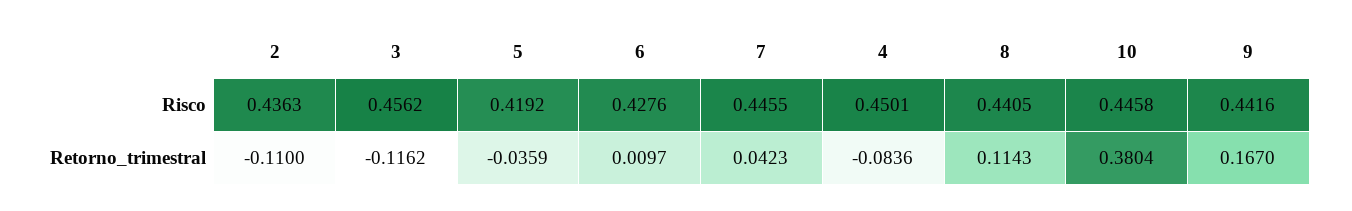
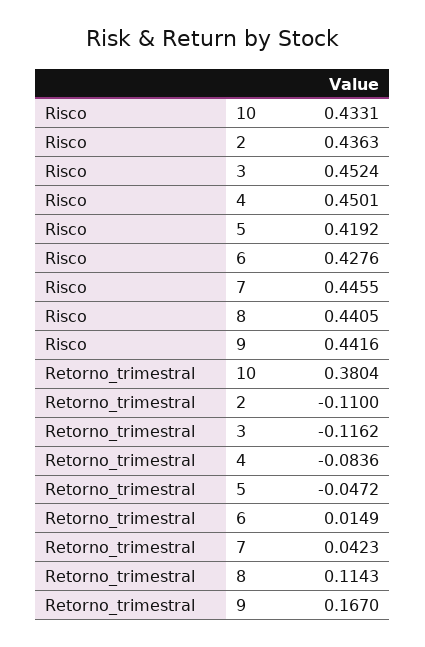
3, Risco: 0.4562 -> 0.4524
10, Risco: 0.4458 -> 0.4331
5, Retorno_trimestral: -0.0359 -> -0.0472
6, Retorno_trimestral: 0.0097 -> 0.0149

